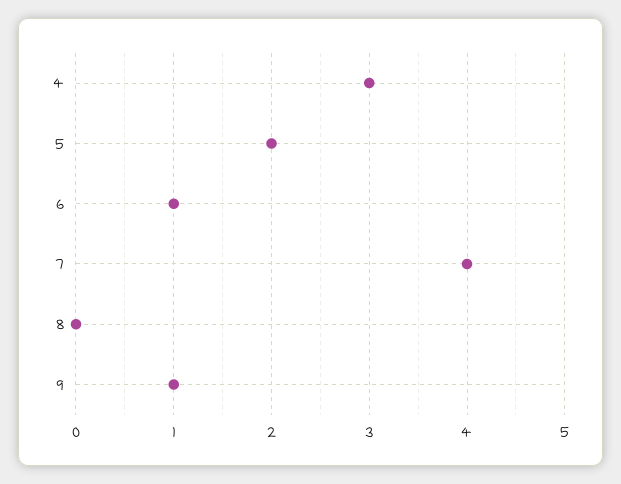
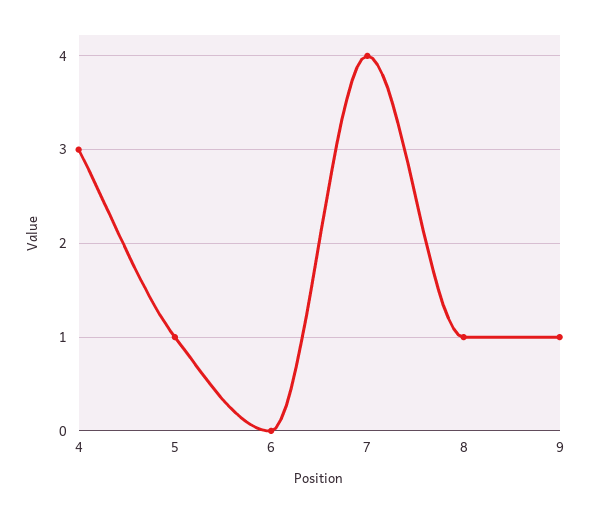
5: 2 -> 1
6: 1 -> 0
8: 0 -> 1

